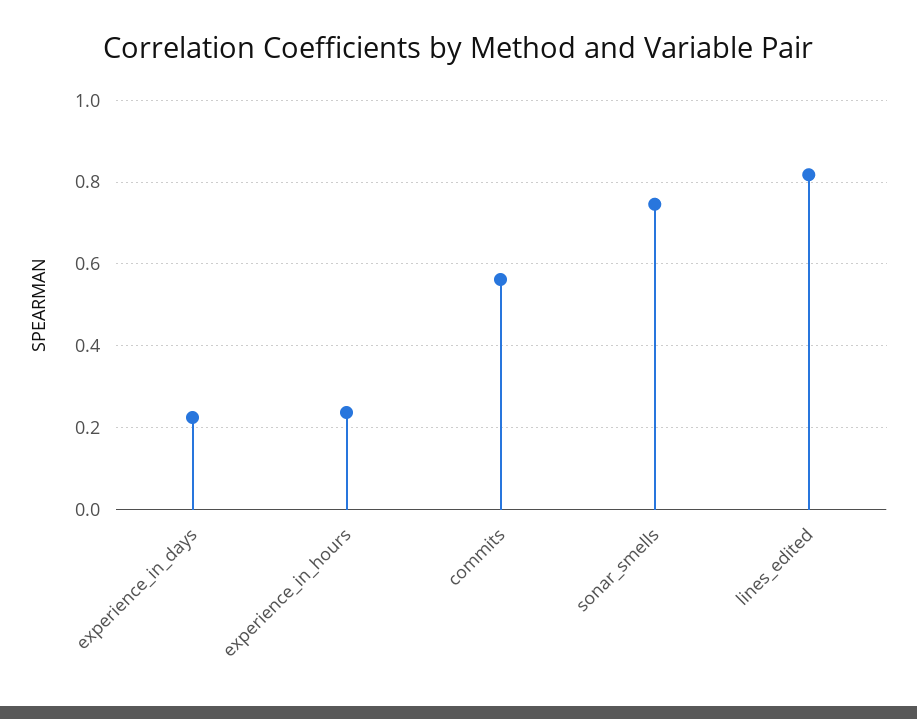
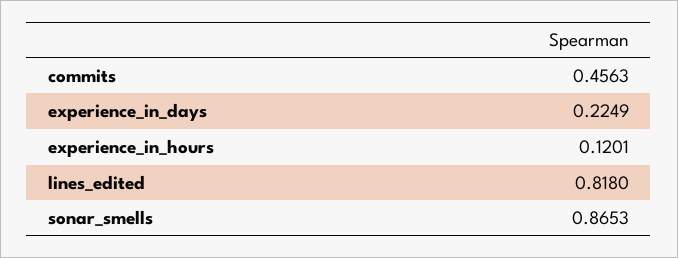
experience_in_hours: 0.24 -> 0.1201
commits: 0.56 -> 0.4563
sonar_smells: 0.74 -> 0.8653

